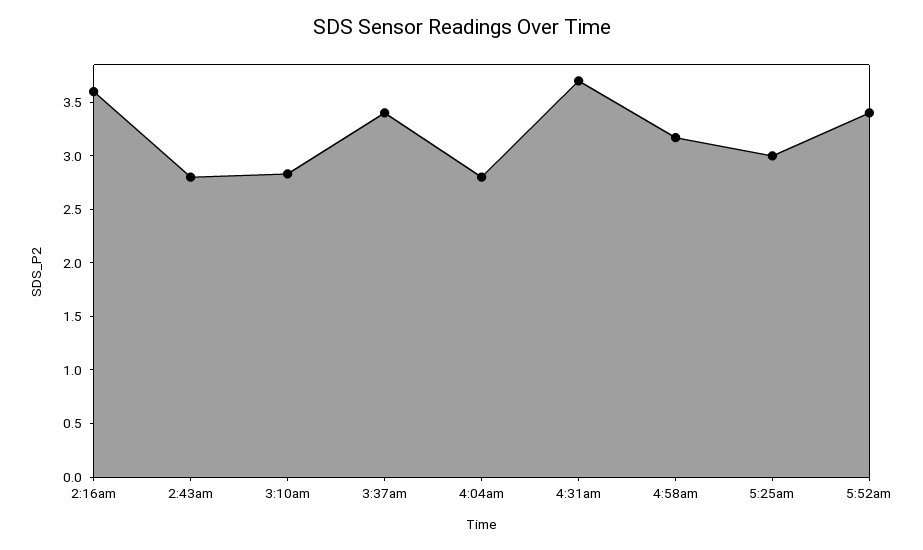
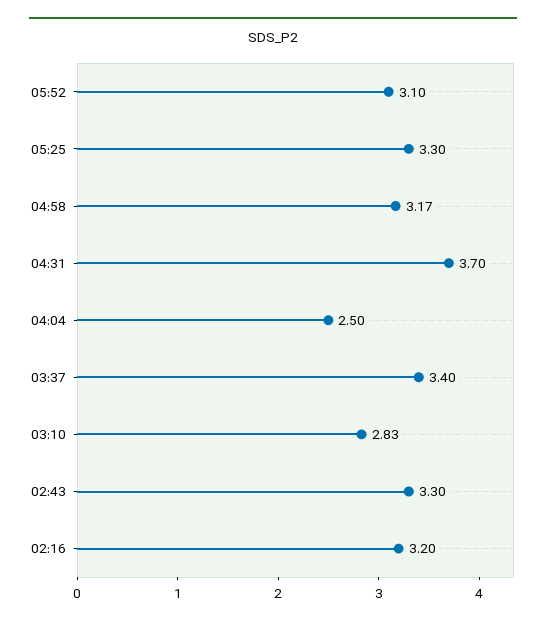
2:16am: 3.6 -> 3.2
2:43am: 2.8 -> 3.3
4:04am: 2.8 -> 2.5
5:25am: 3 -> 3.3
5:52am: 3.4 -> 3.1

